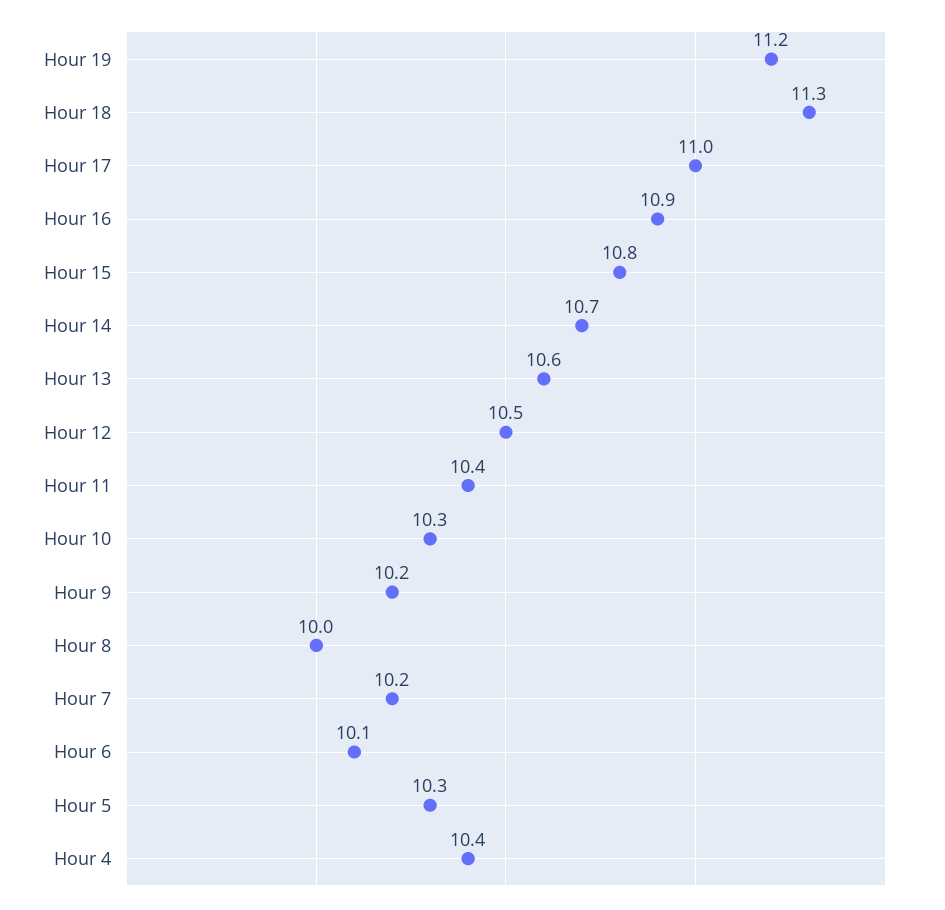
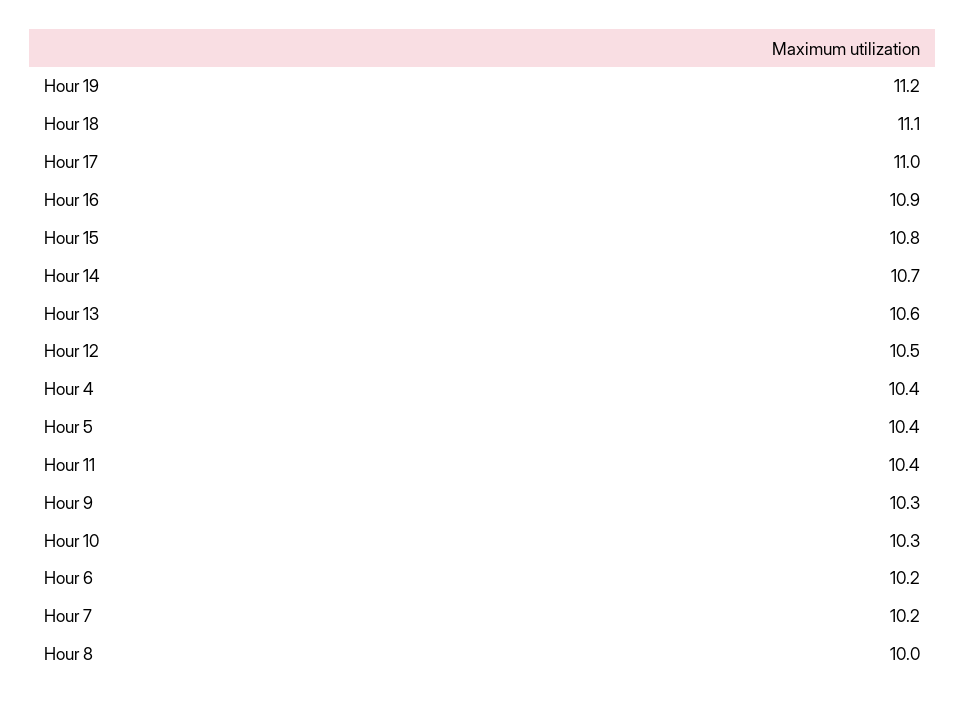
Hour 18: 11.3 -> 11.1
Hour 9: 10.2 -> 10.3
Hour 6: 10.1 -> 10.2
Hour 5: 10.3 -> 10.4

